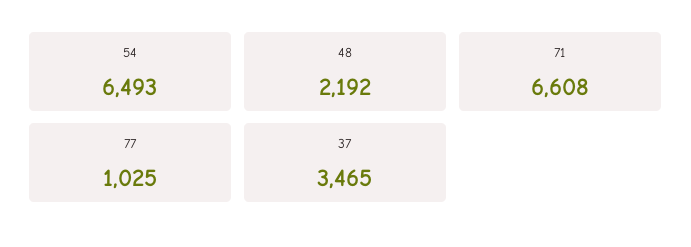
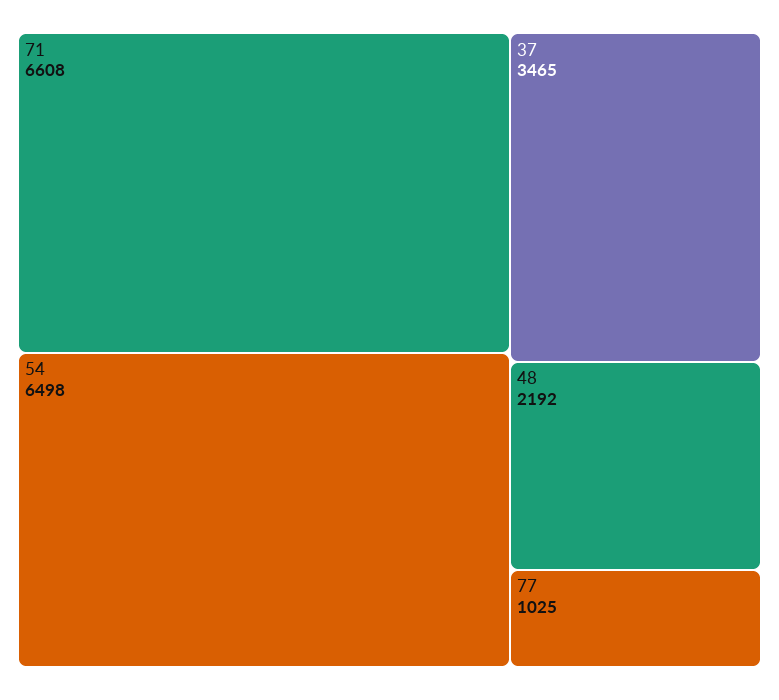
54: 6493 -> 6498

